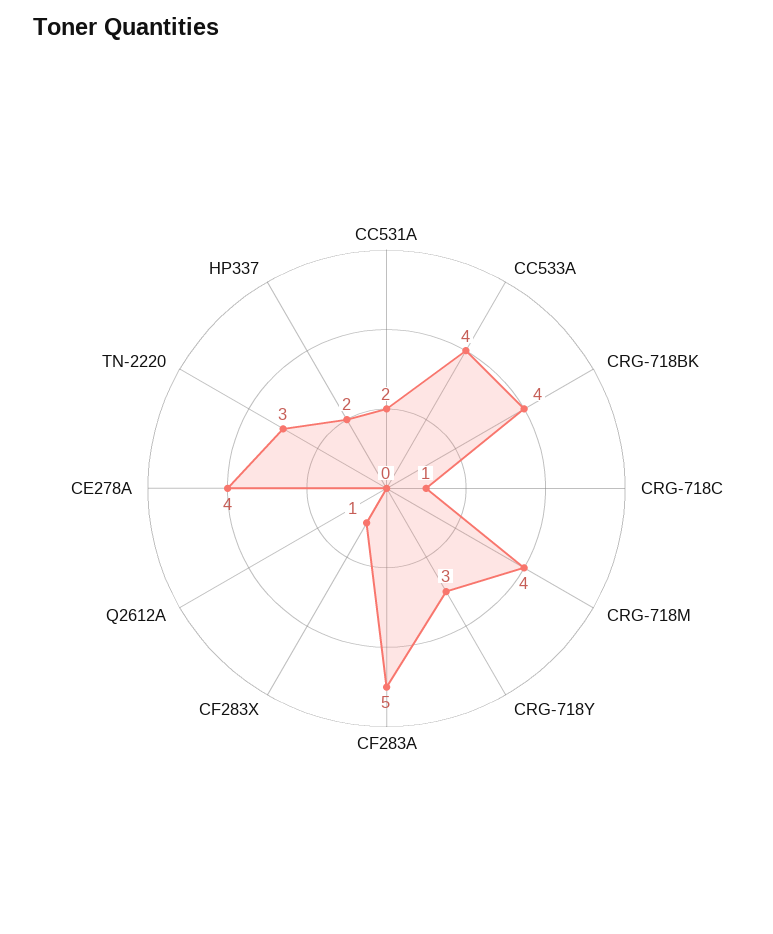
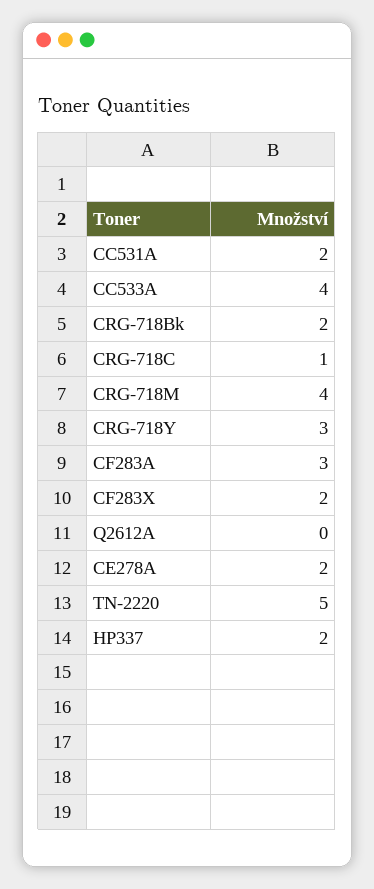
CRG-718BK: 4 -> 2
CF283A: 5 -> 3
CF283X: 1 -> 2
CE278A: 4 -> 2
TN-2220: 3 -> 5

